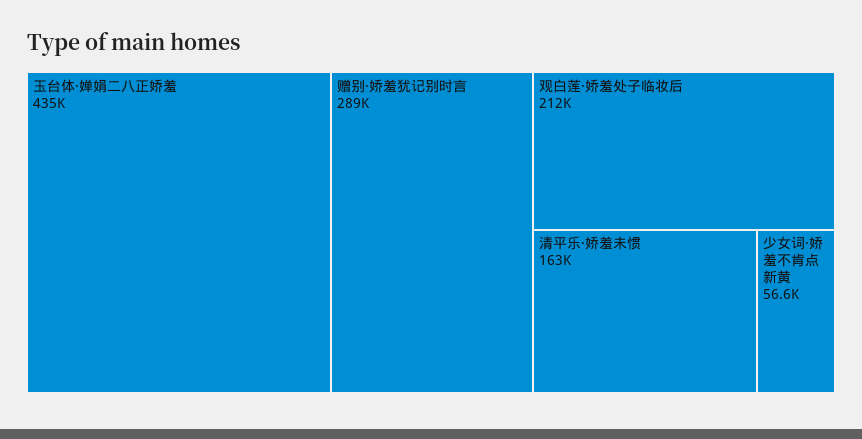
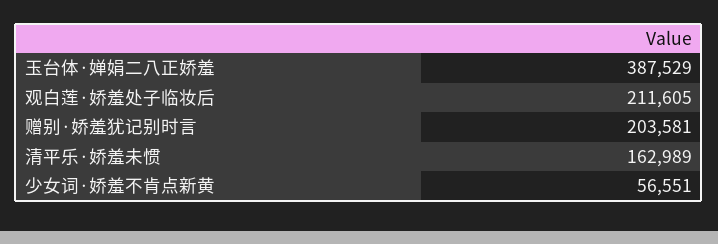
玉台体·婵娟二八正娇羞: 435000 -> 387529
赠别·娇羞犹记别时言: 289000 -> 203581

